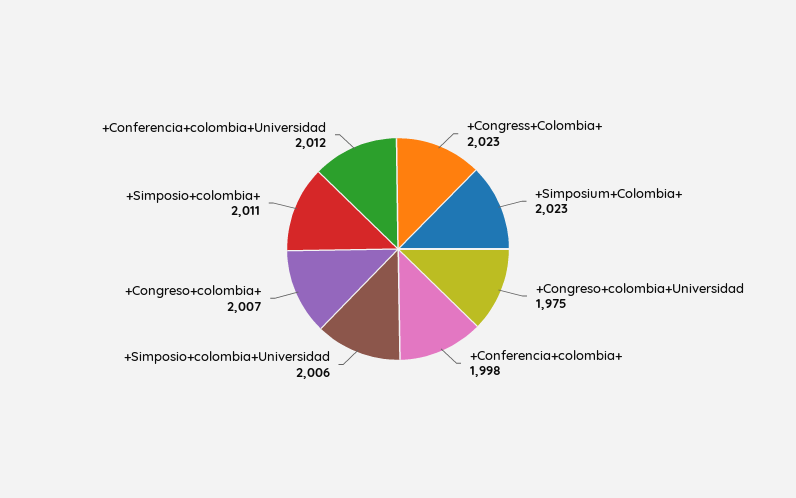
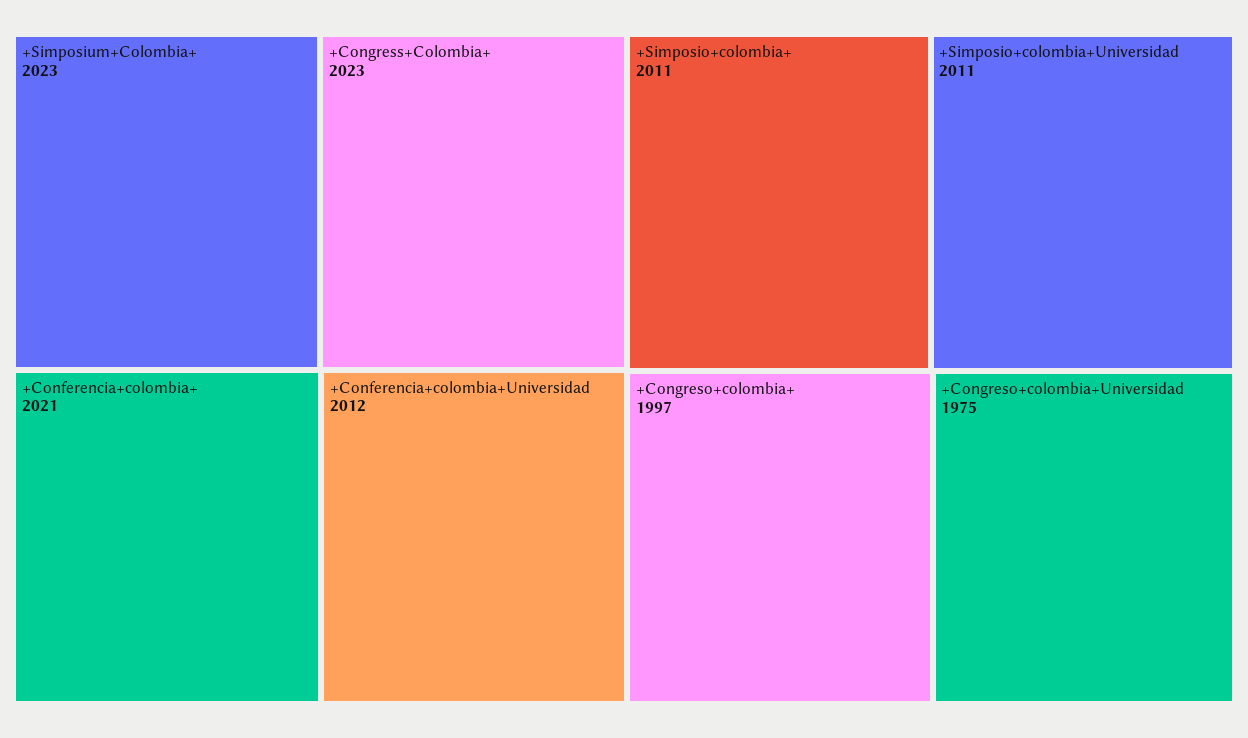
+Conferencia+colombia+: 1998 -> 2021
+Simposio+colombia+Universidad: 2006 -> 2011
+Congreso+colombia+: 2007 -> 1997

